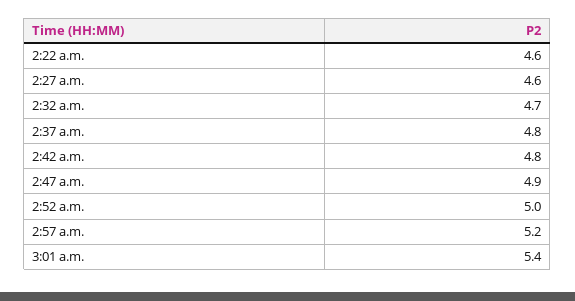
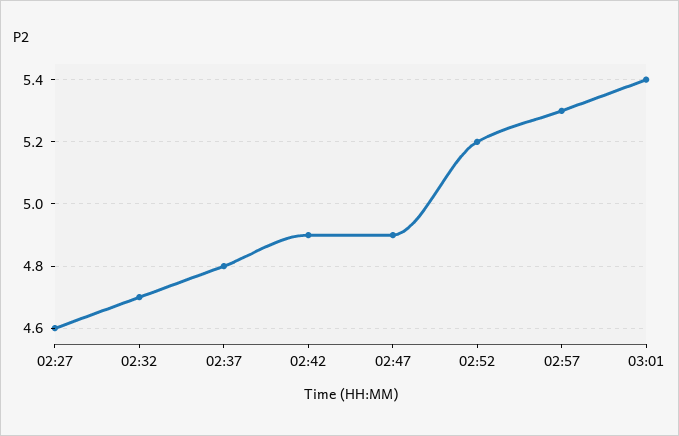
2:22 a.m.: 4.6 -> none
2:42 a.m.: 4.8 -> 4.9
2:52 a.m.: 5 -> 5.2
2:57 a.m.: 5.2 -> 5.3

